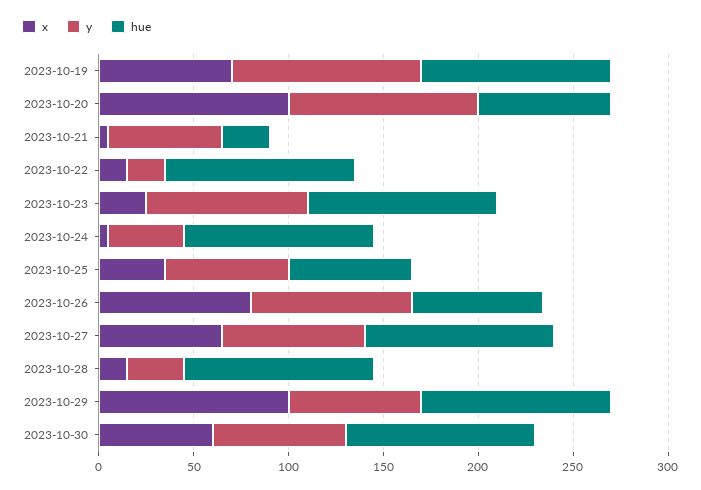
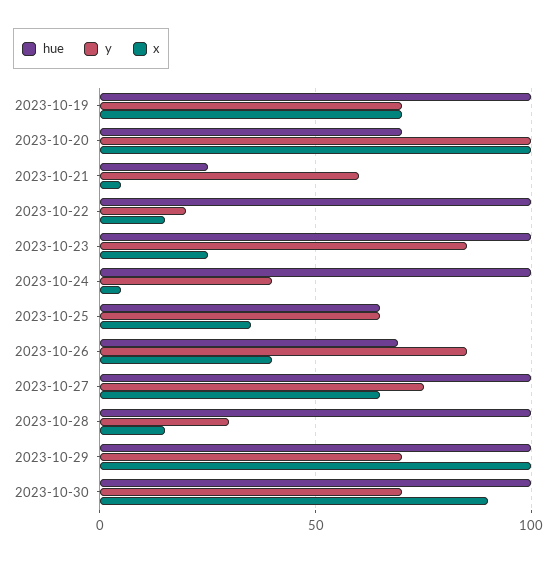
y, 2023-10-19: 100 -> 70
x, 2023-10-26: 80 -> 40
x, 2023-10-30: 60 -> 90

